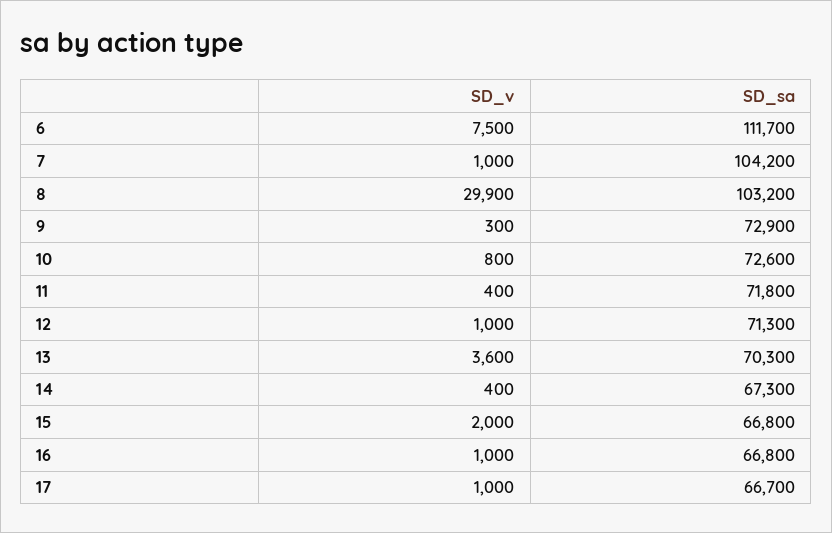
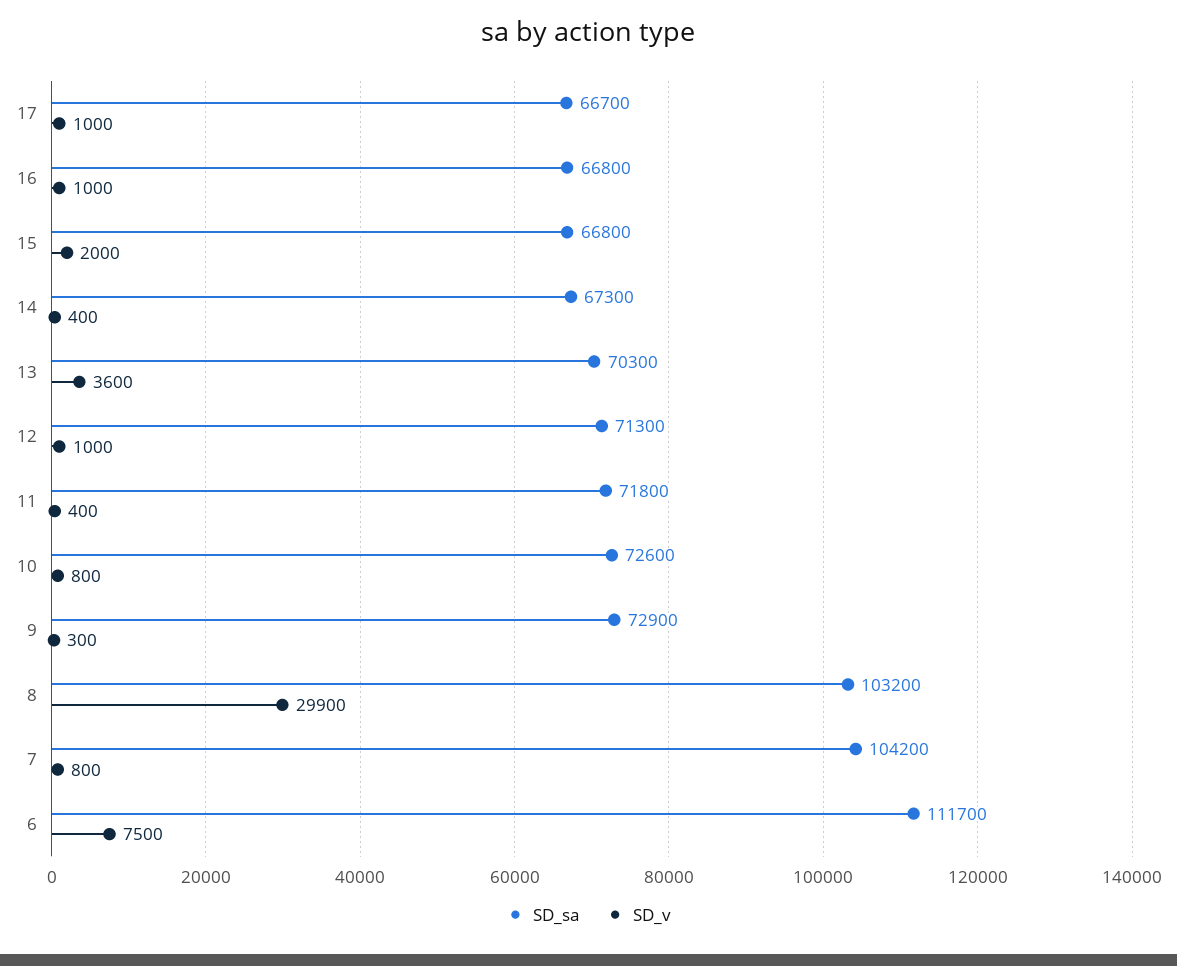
SD_v, 7: 1000 -> 800

